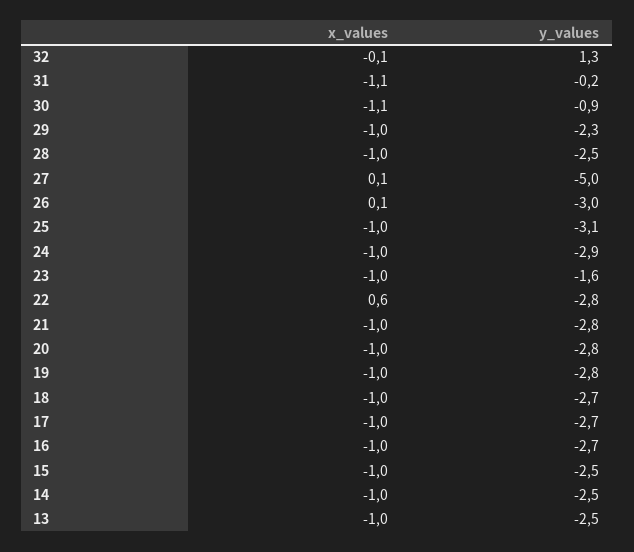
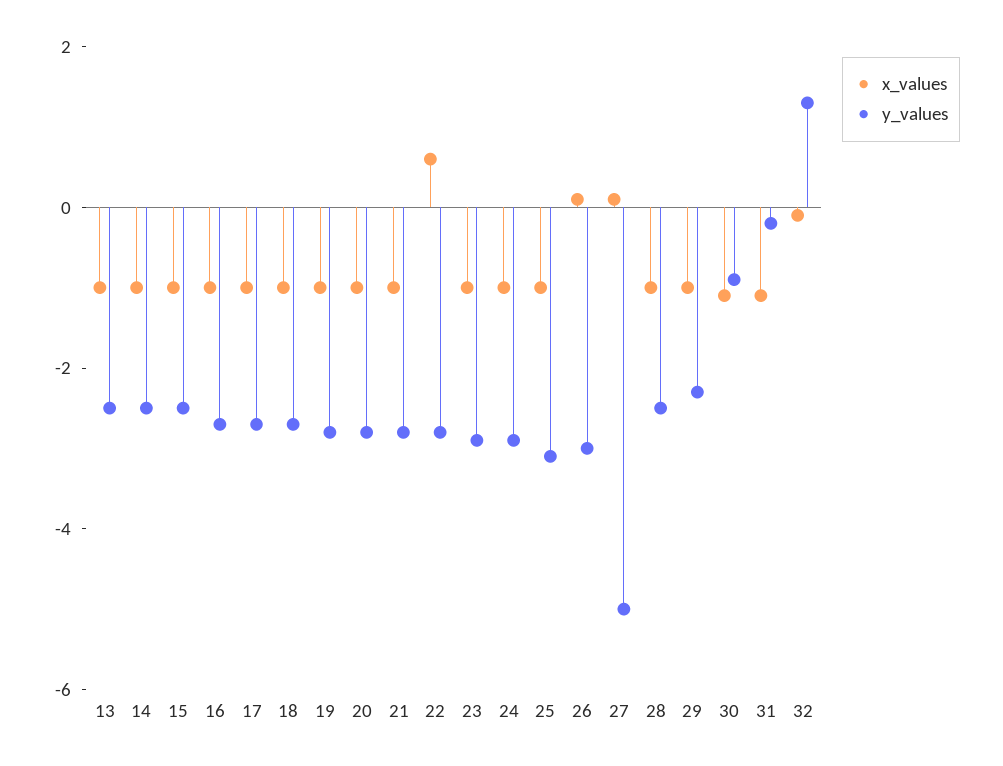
y_values, 23: -1.6 -> -3

